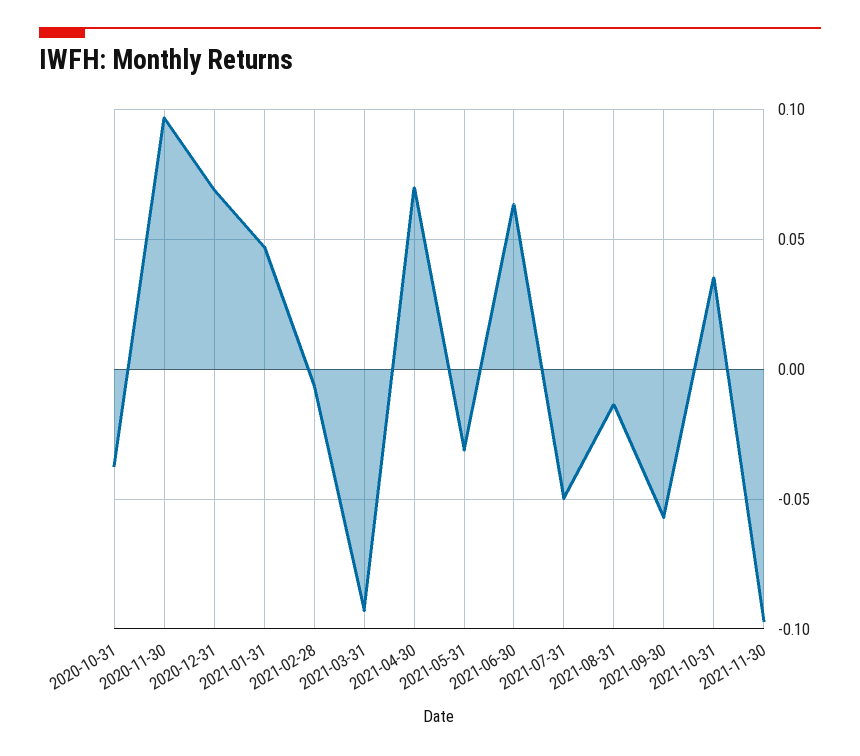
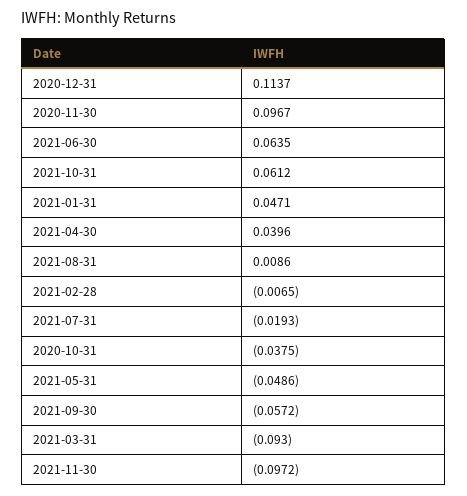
2020-12-31: 0.07 -> 0.1137
2021-04-30: 0.07 -> 0.0396
2021-05-31: -0.03 -> -0.0486
2021-07-31: -0.05 -> -0.0193
2021-08-31: -0.015 -> 0.0086
2021-10-31: 0.035 -> 0.0612

